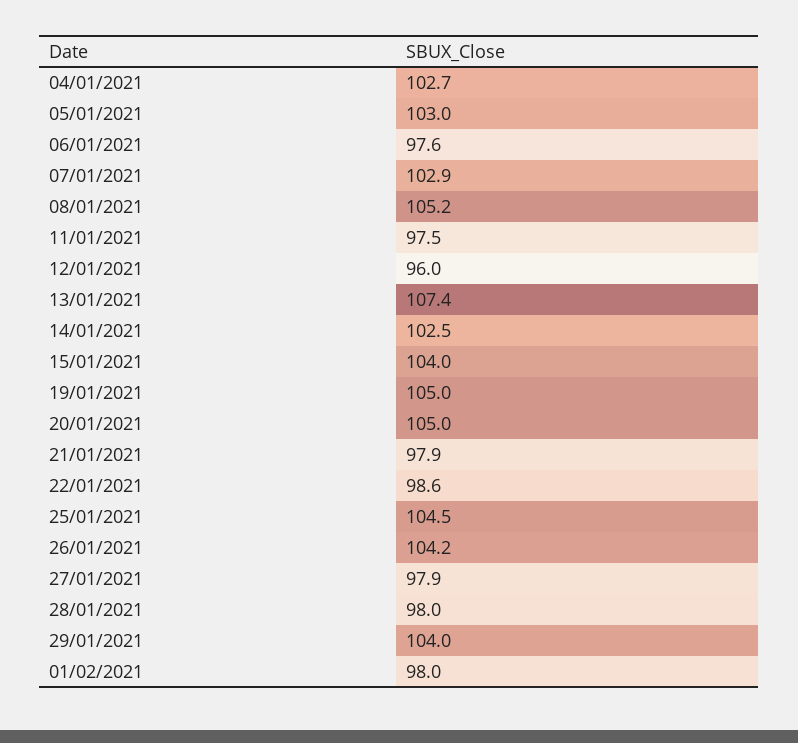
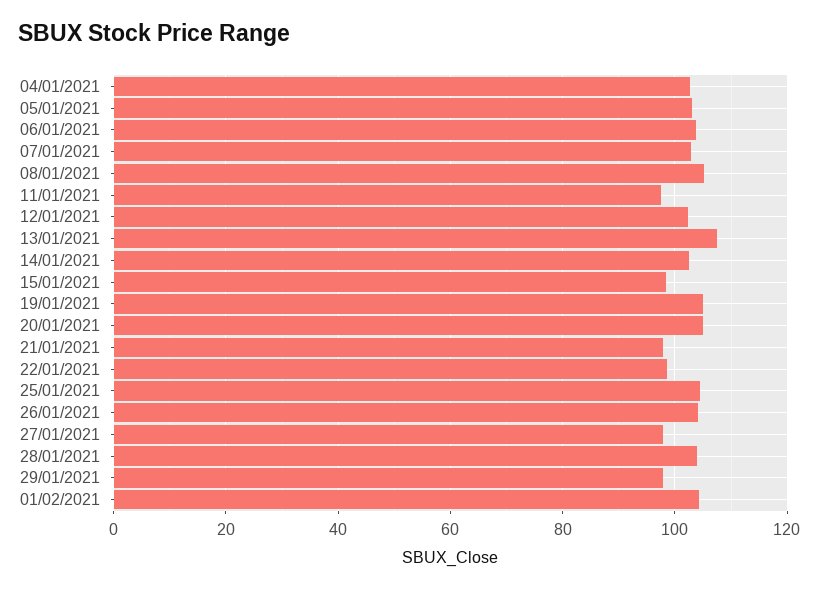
06/01/2021: 97.6 -> 104
12/01/2021: 96 -> 102
15/01/2021: 104 -> 98
28/01/2021: 98 -> 104
29/01/2021: 104 -> 98
01/02/2021: 98 -> 104

